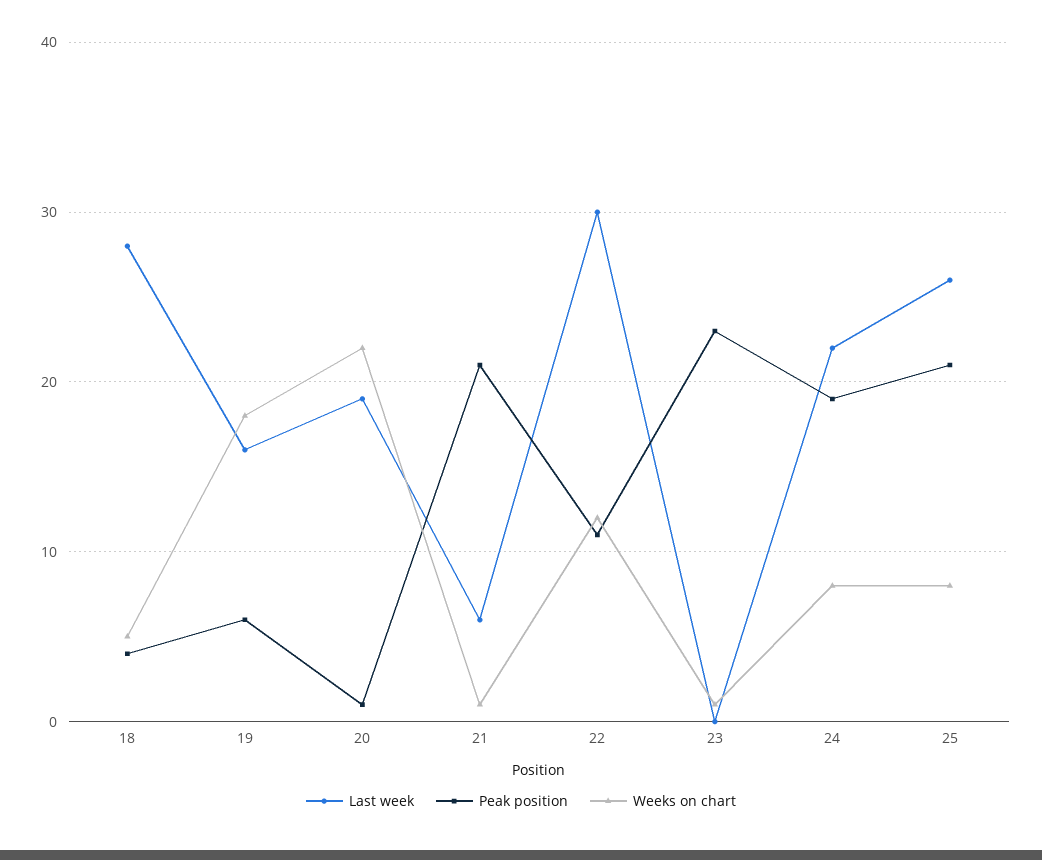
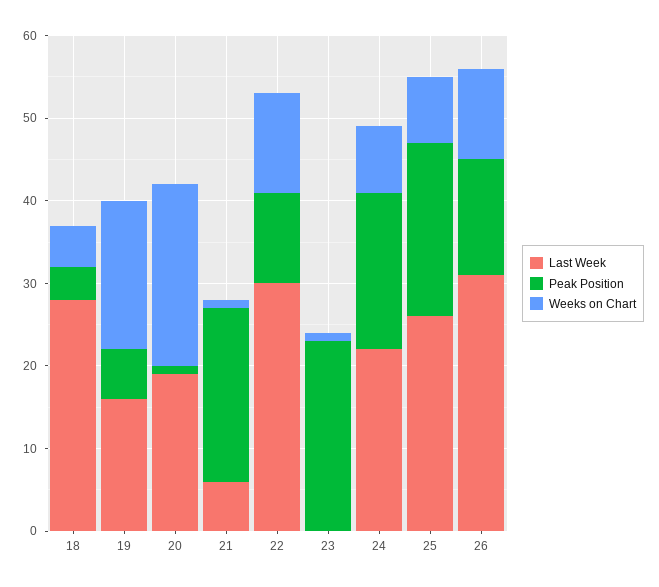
Last week, 26: none -> 31
Peak position, 26: none -> 14
Weeks on chart, 26: none -> 11

